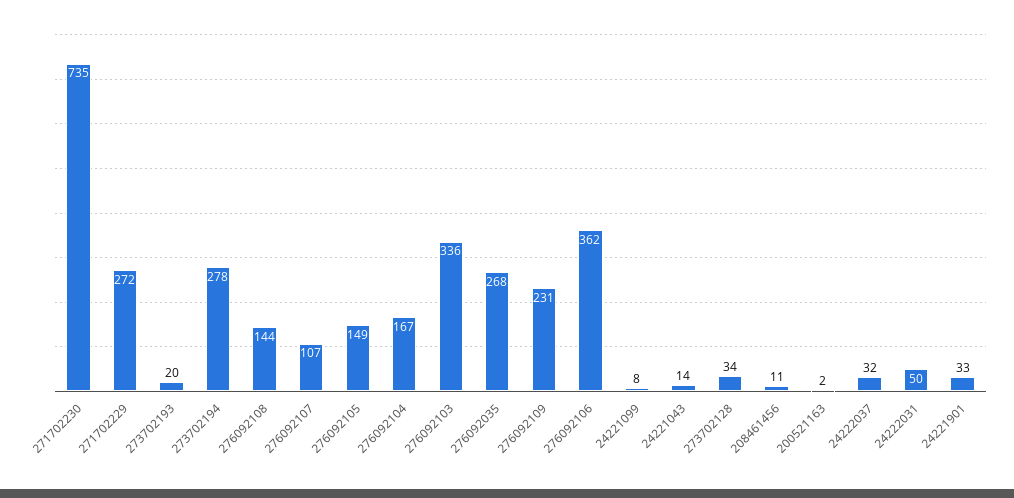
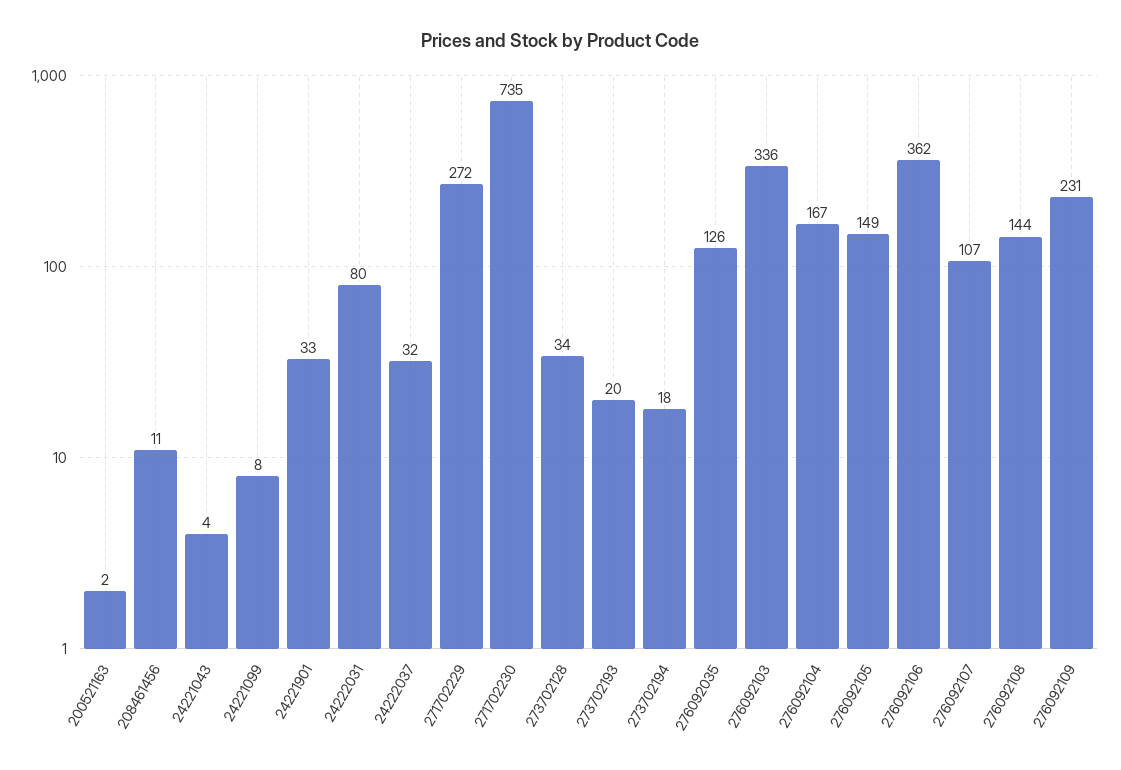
273702194: 278 -> 18
276092035: 268 -> 126
24221043: 14 -> 4
24222031: 50 -> 80

